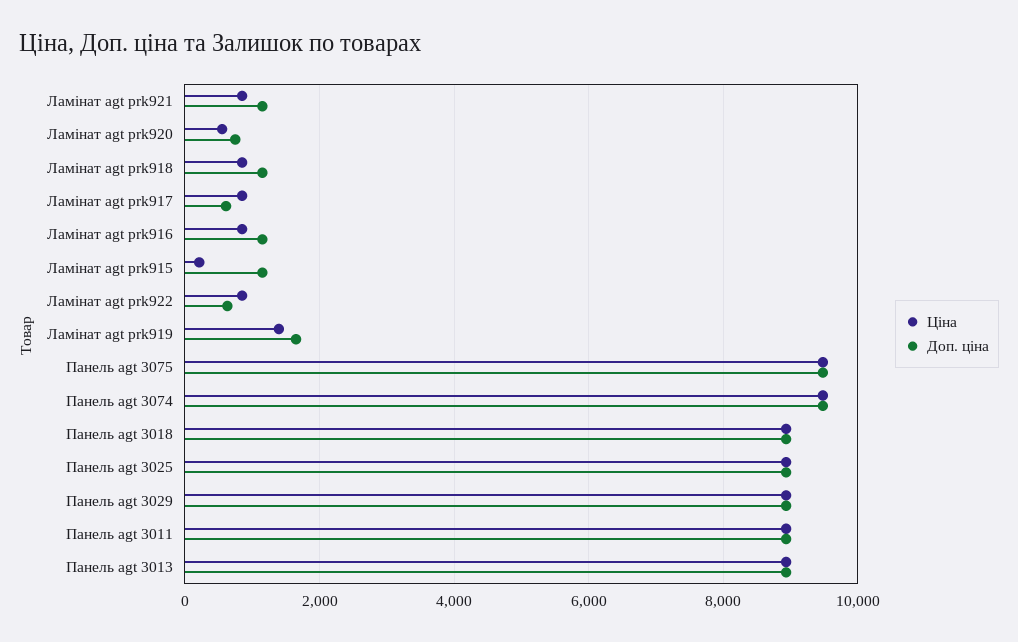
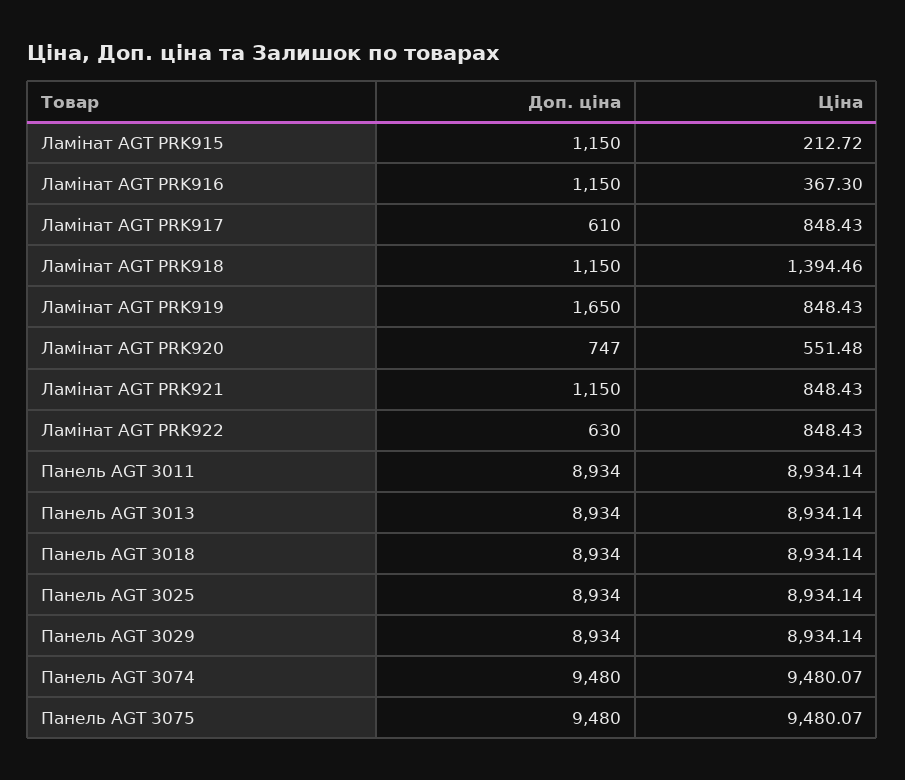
Ціна, Ламінат agt prk918: 800 -> 1394.46
Ціна, Ламінат agt prk916: 800 -> 367.3
Ціна, Ламінат agt prk919: 1400 -> 848.43

